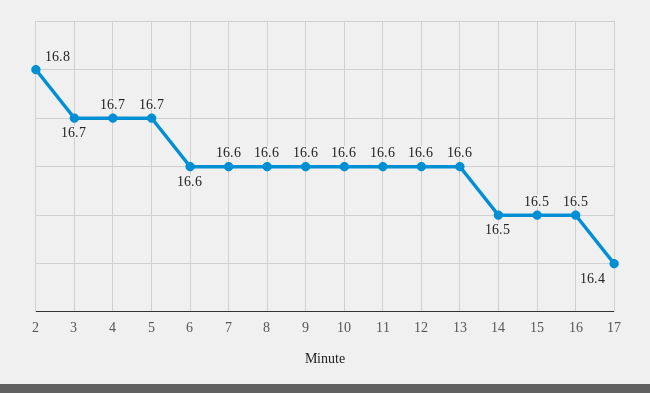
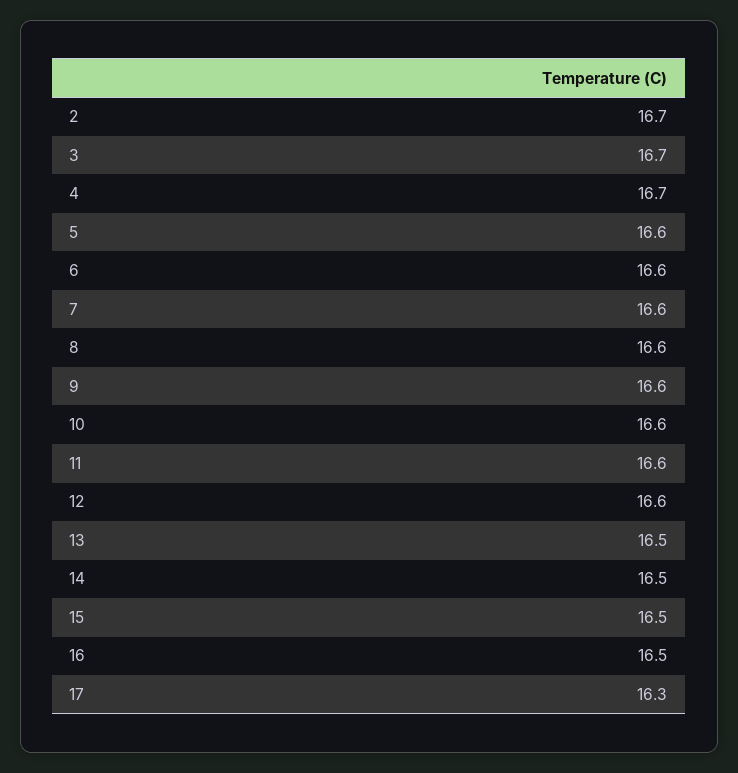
2: 16.8 -> 16.7
5: 16.7 -> 16.6
13: 16.6 -> 16.5
17: 16.4 -> 16.3

